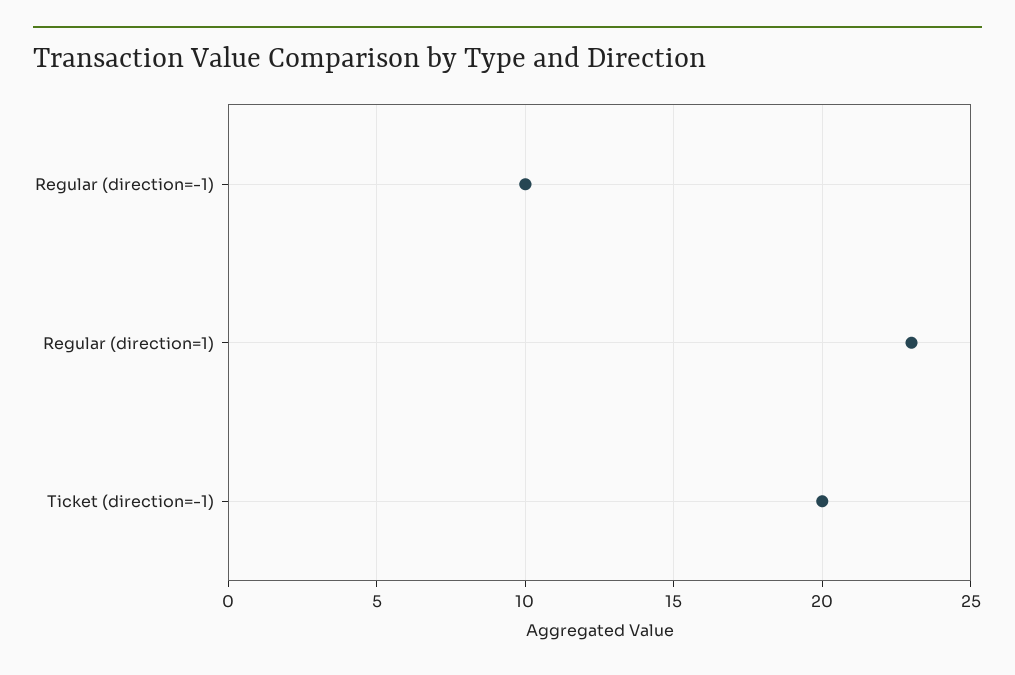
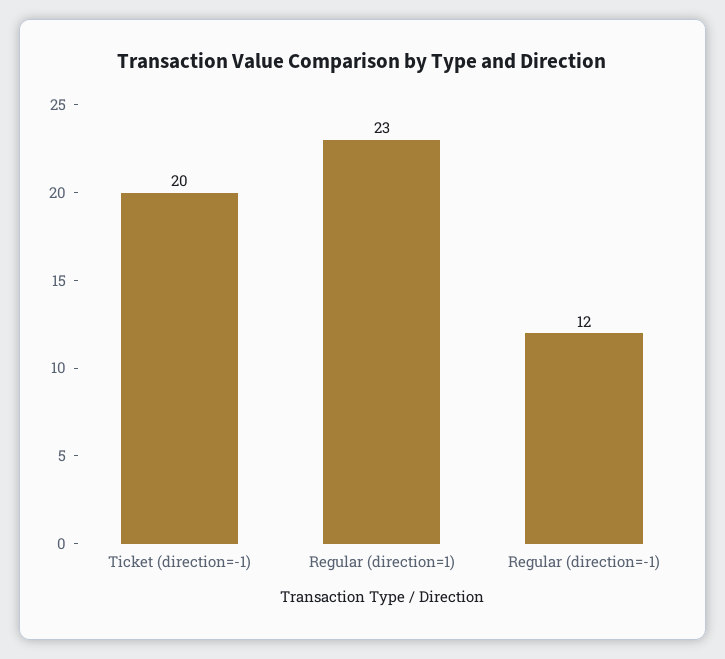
Regular (direction=-1): 10 -> 12

